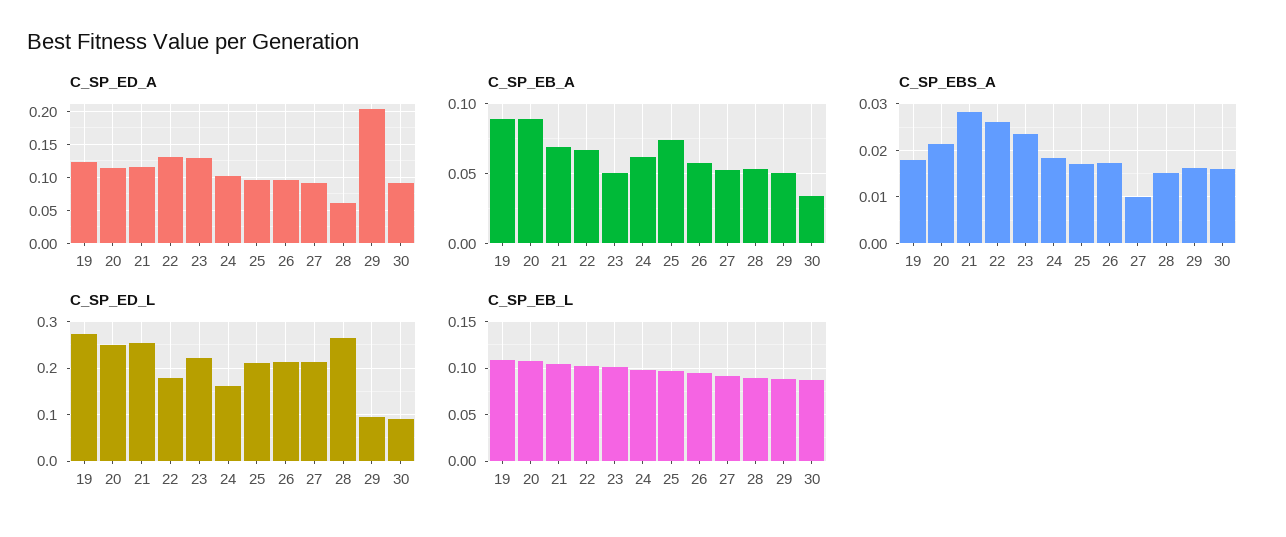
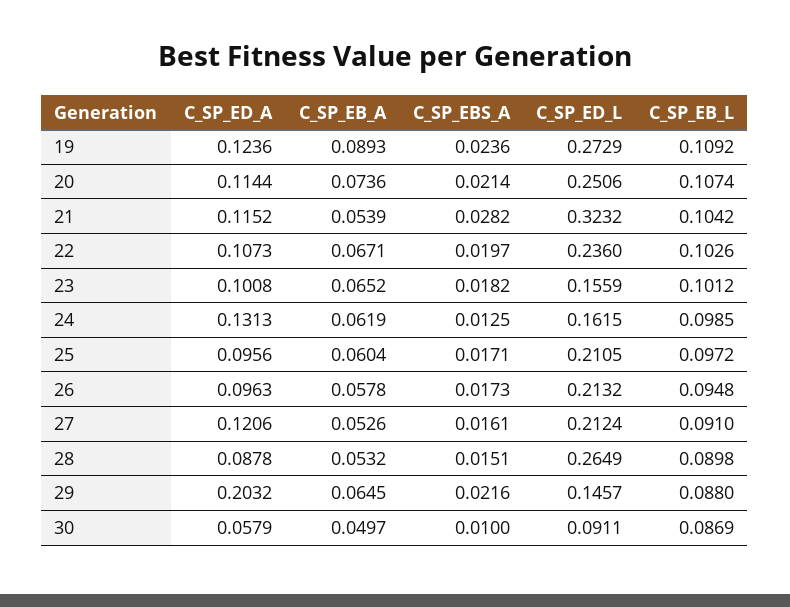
C_SP_ED_A, 22: 0.13 -> 0.1073
C_SP_ED_A, 23: 0.13 -> 0.1008
C_SP_ED_A, 24: 0.1 -> 0.1313
C_SP_ED_A, 27: 0.09 -> 0.1206
C_SP_ED_A, 28: 0.06 -> 0.0878
C_SP_ED_A, 30: 0.09 -> 0.0579
C_SP_EB_A, 20: 0.09 -> 0.0736
C_SP_EB_A, 21: 0.07 -> 0.0539
C_SP_EB_A, 23: 0.05 -> 0.0652
C_SP_EB_A, 25: 0.075 -> 0.0604
C_SP_EB_A, 29: 0.05 -> 0.0645
C_SP_EB_A, 30: 0.035 -> 0.0497
C_SP_EBS_A, 19: 0.018 -> 0.0236
C_SP_EBS_A, 22: 0.026 -> 0.0197
C_SP_EBS_A, 23: 0.024 -> 0.0182
C_SP_EBS_A, 24: 0.018 -> 0.0125
C_SP_EBS_A, 27: 0.01 -> 0.0161
C_SP_EBS_A, 29: 0.016 -> 0.0216
C_SP_EBS_A, 30: 0.016 -> 0.01
C_SP_ED_L, 21: 0.26 -> 0.3232
C_SP_ED_L, 22: 0.18 -> 0.236
C_SP_ED_L, 23: 0.22 -> 0.1559
C_SP_ED_L, 29: 0.1 -> 0.1457

